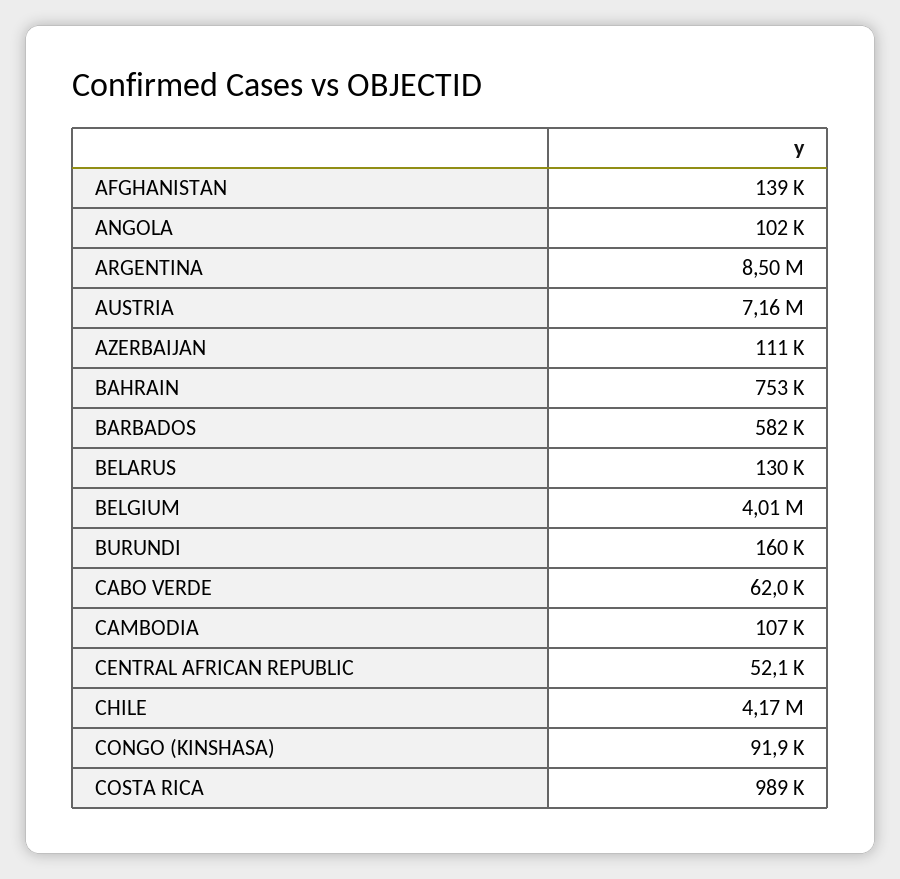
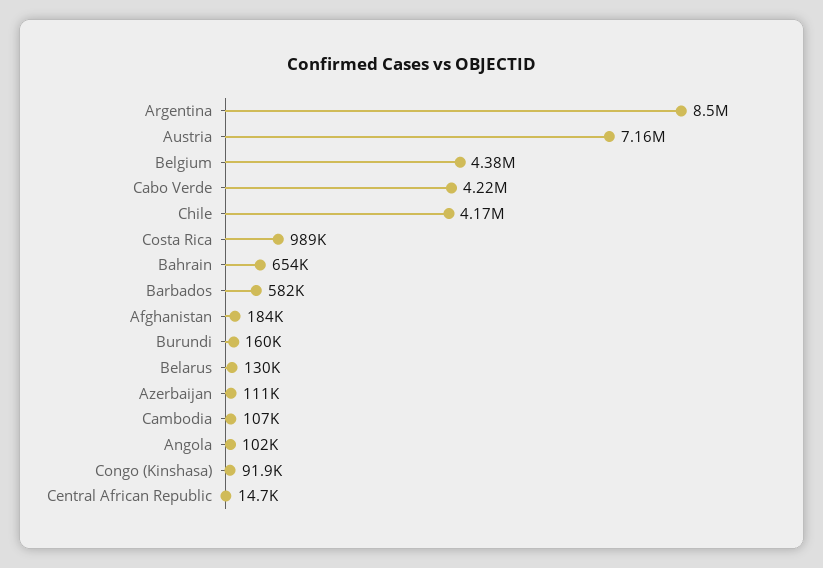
AFGHANISTAN: 139000 -> 184000
BAHRAIN: 753000 -> 654000
BELGIUM: 4010000 -> 4380000
CABO VERDE: 62000 -> 4220000
CENTRAL AFRICAN REPUBLIC: 52100 -> 14700

